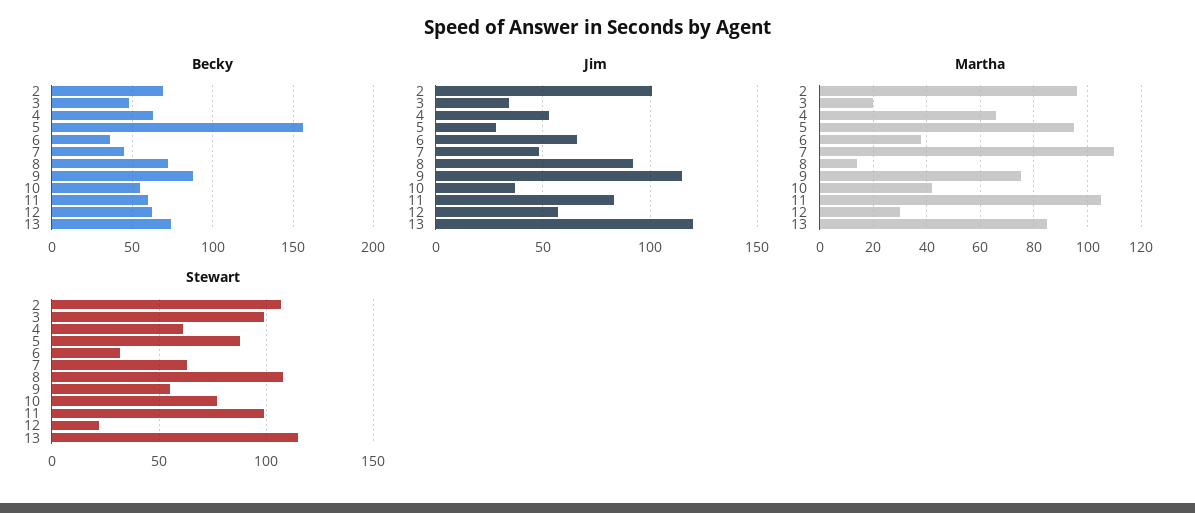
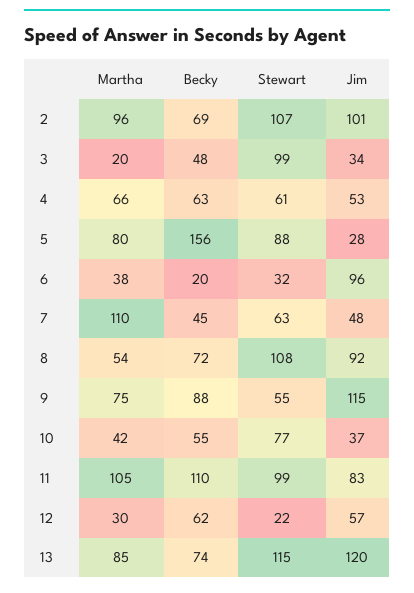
Becky, 6: 35 -> 20
Becky, 11: 60 -> 110
Jim, 6: 65 -> 96
Martha, 5: 95 -> 80
Martha, 8: 15 -> 54

